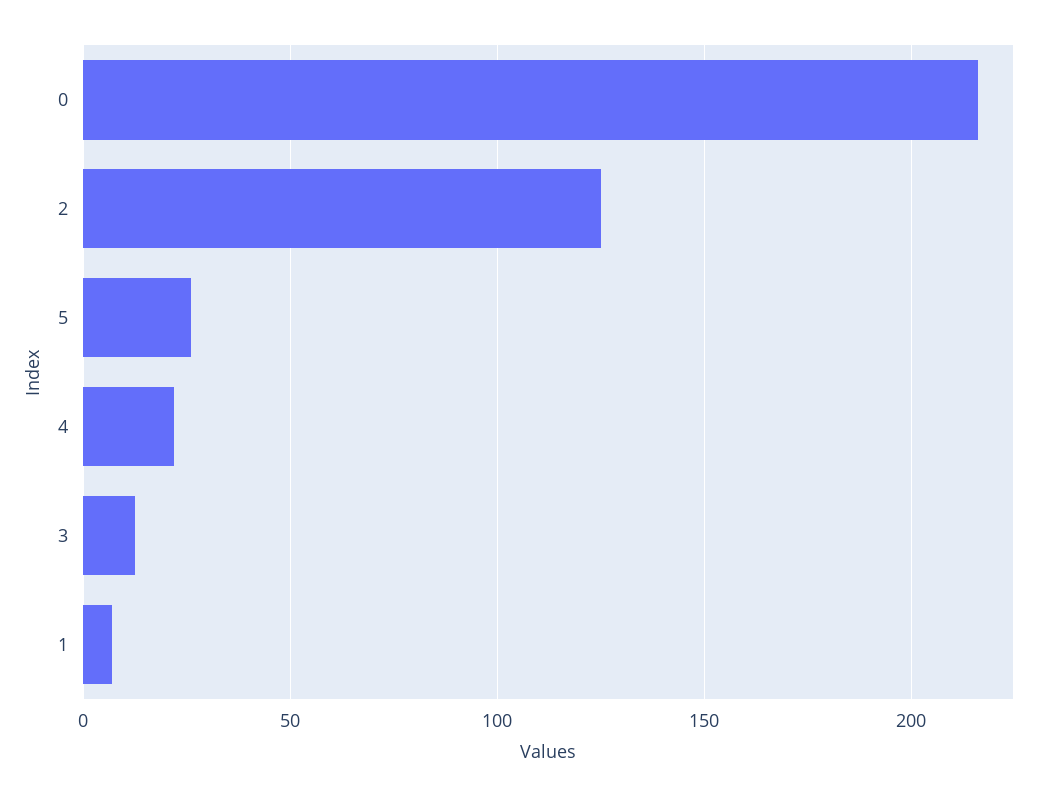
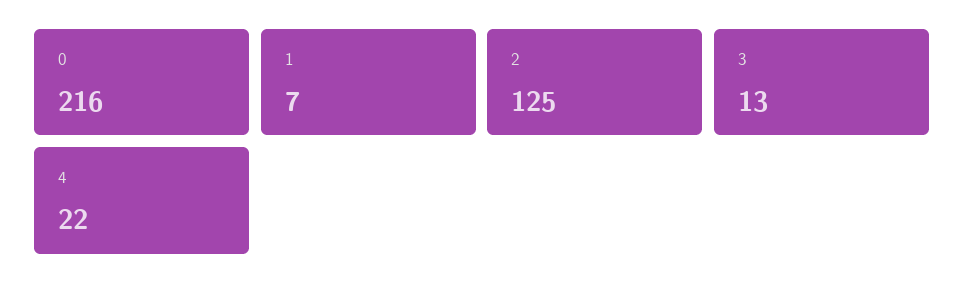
5: 25 -> none

